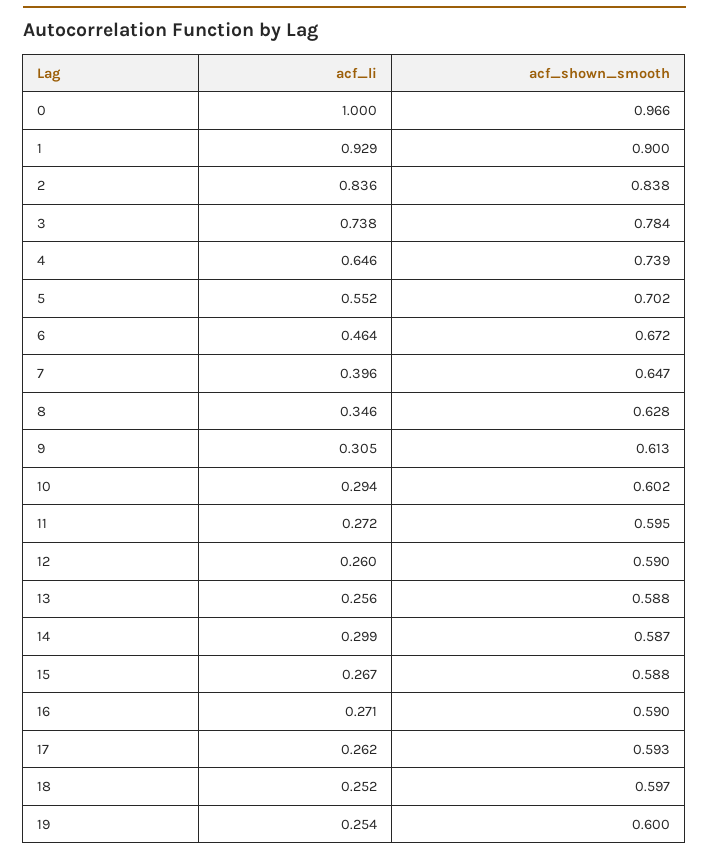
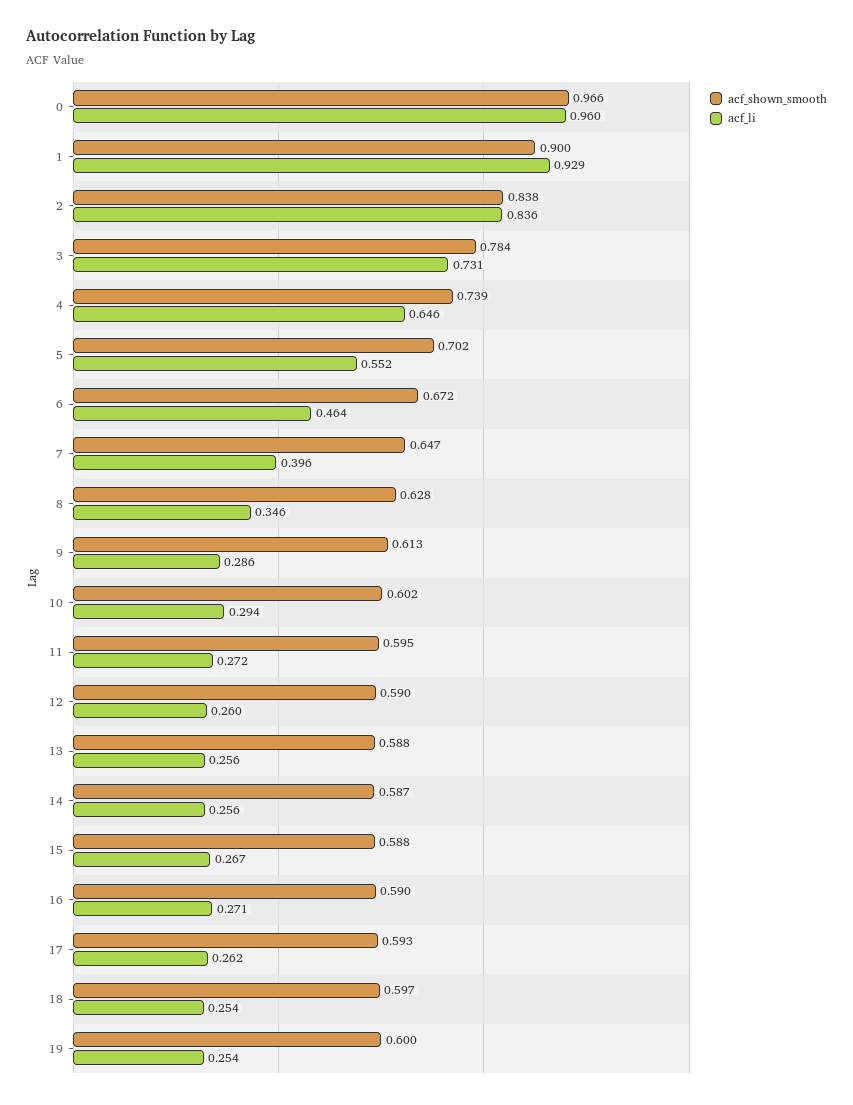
acf_li, 0: 1 -> 0.96
acf_li, 3: 0.738 -> 0.731
acf_li, 9: 0.305 -> 0.286
acf_li, 14: 0.299 -> 0.256
acf_li, 18: 0.252 -> 0.254

